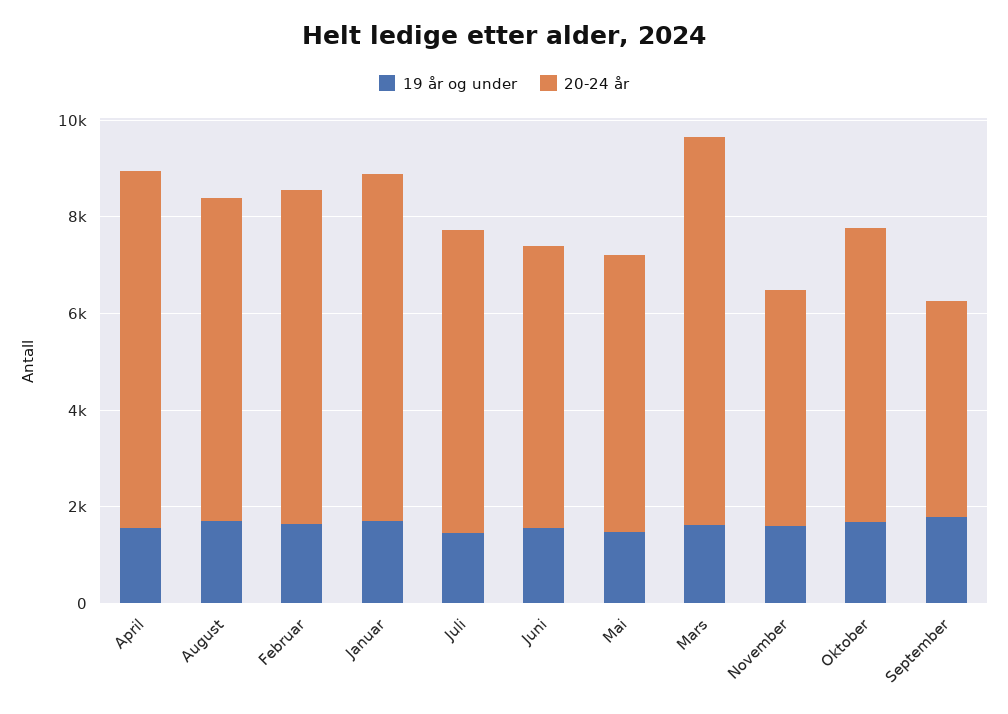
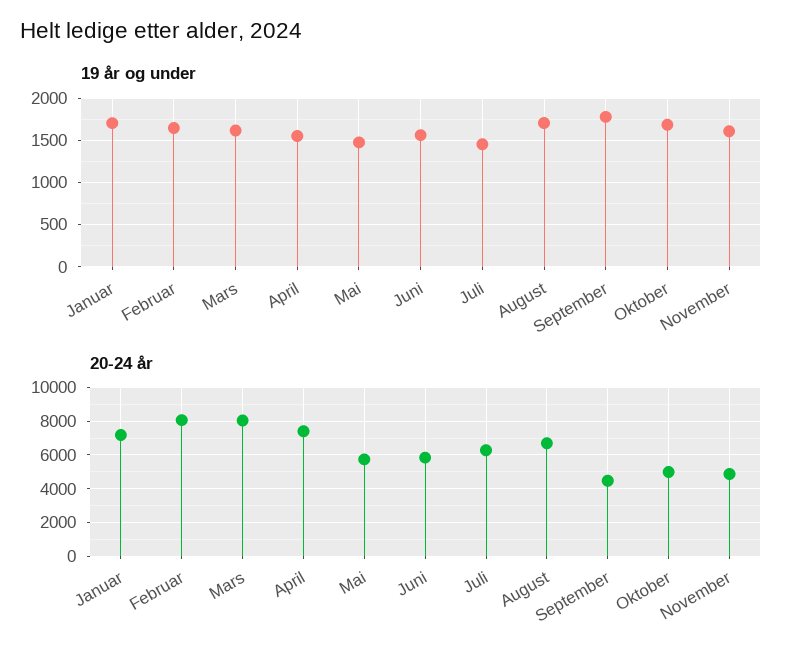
20-24 år, Februar: 7000 -> 8000
20-24 år, Oktober: 6000 -> 5000

